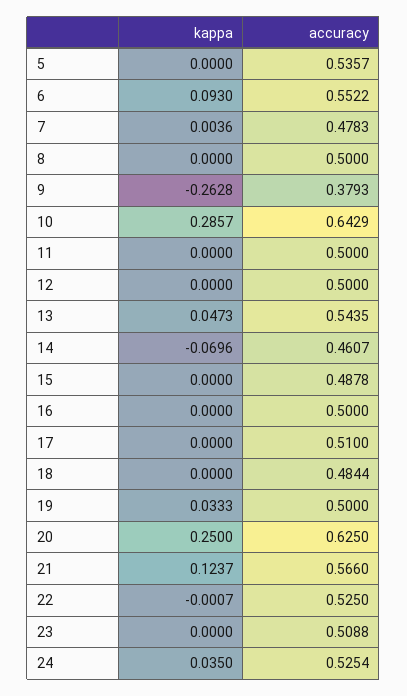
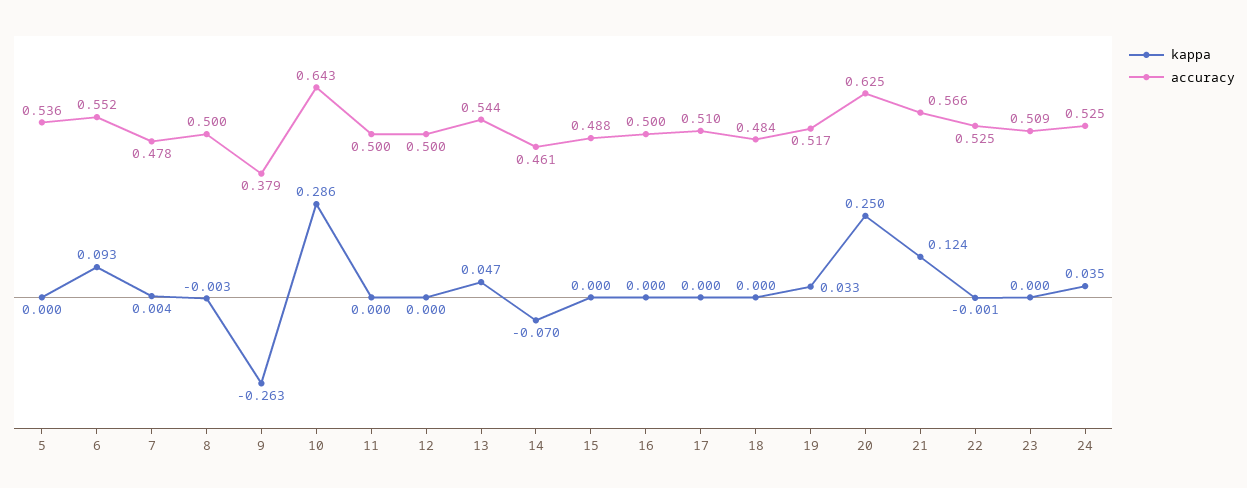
kappa, 8: 0 -> -0.003
accuracy, 19: 0.5 -> 0.517

